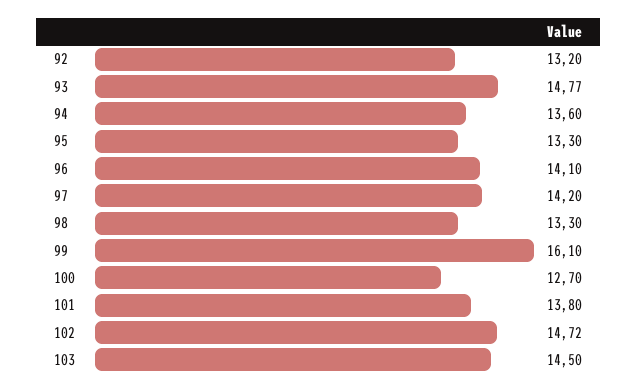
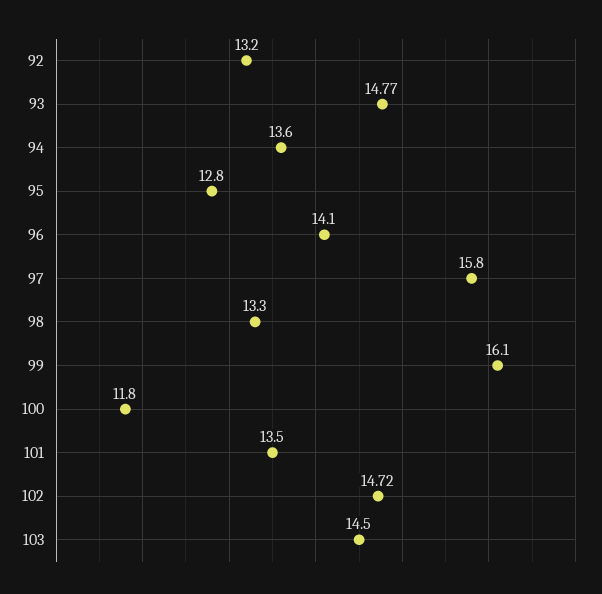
95: 13.3 -> 12.8
97: 14.2 -> 15.8
100: 12.7 -> 11.8
101: 13.8 -> 13.5

